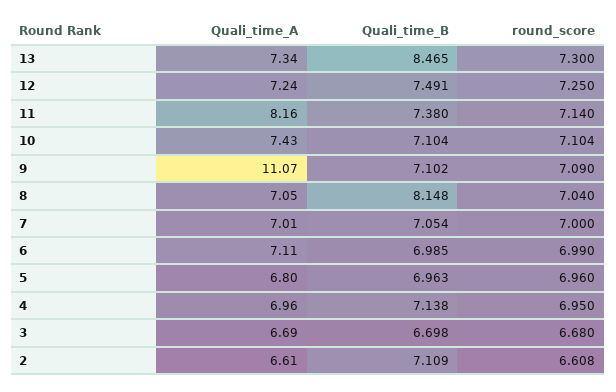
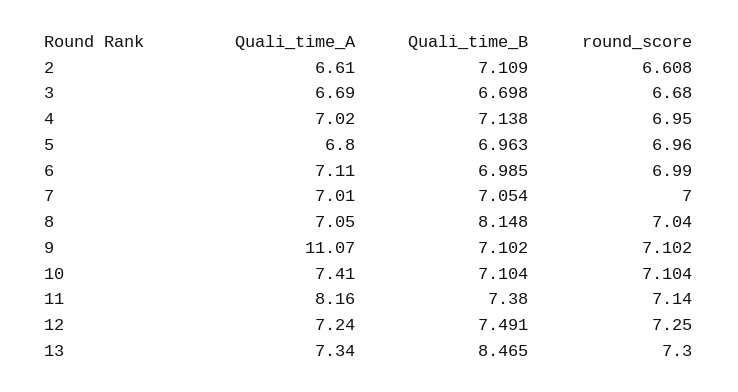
Quali_time_A, 10: 7.43 -> 7.41
round_score, 9: 7.09 -> 7.102
Quali_time_A, 4: 6.96 -> 7.02

